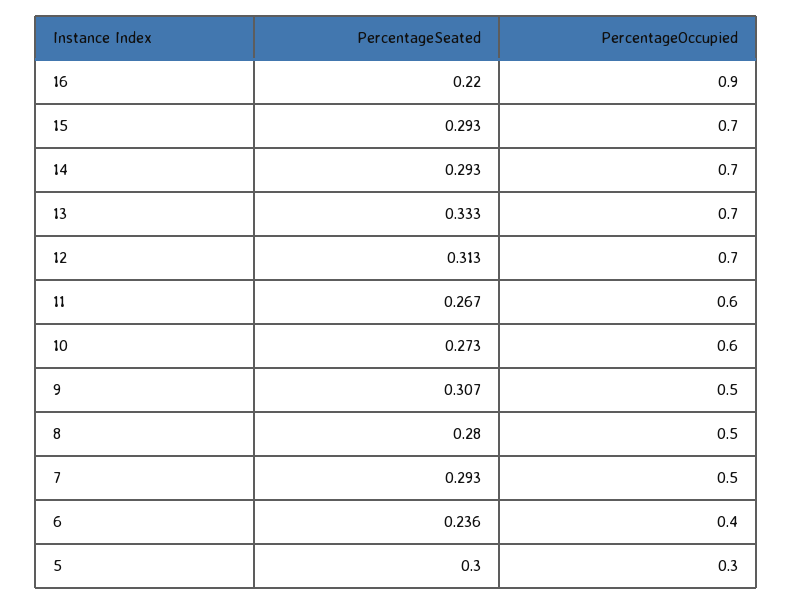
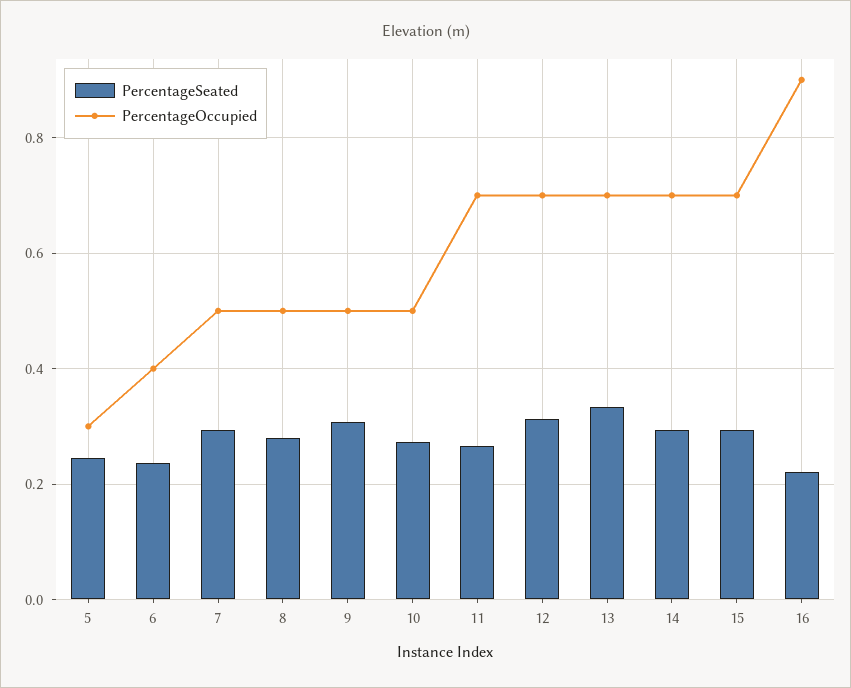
PercentageOccupied, 11: 0.6 -> 0.7
PercentageOccupied, 10: 0.6 -> 0.5
PercentageSeated, 5: 0.3 -> 0.24

